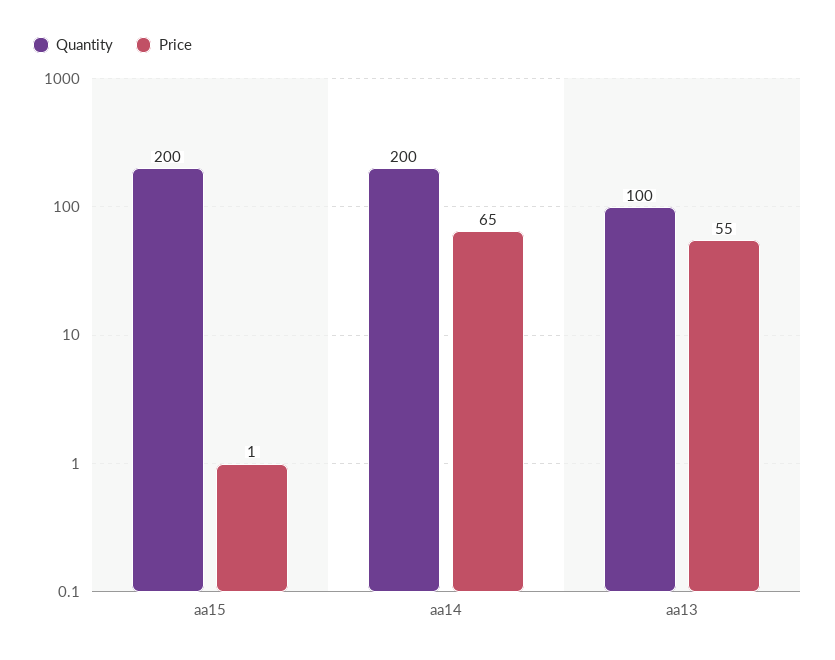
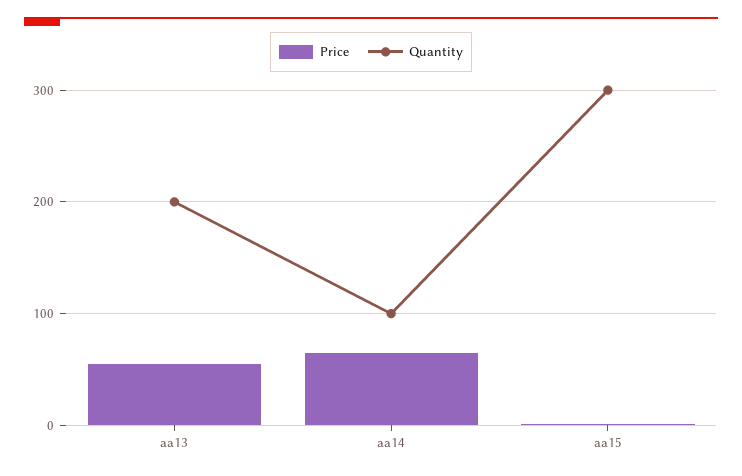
Quantity, aa15: 200 -> 300
Quantity, aa14: 200 -> 100
Quantity, aa13: 100 -> 200

